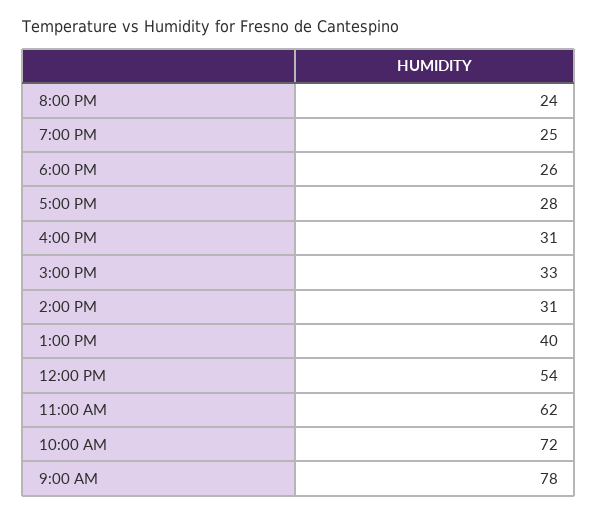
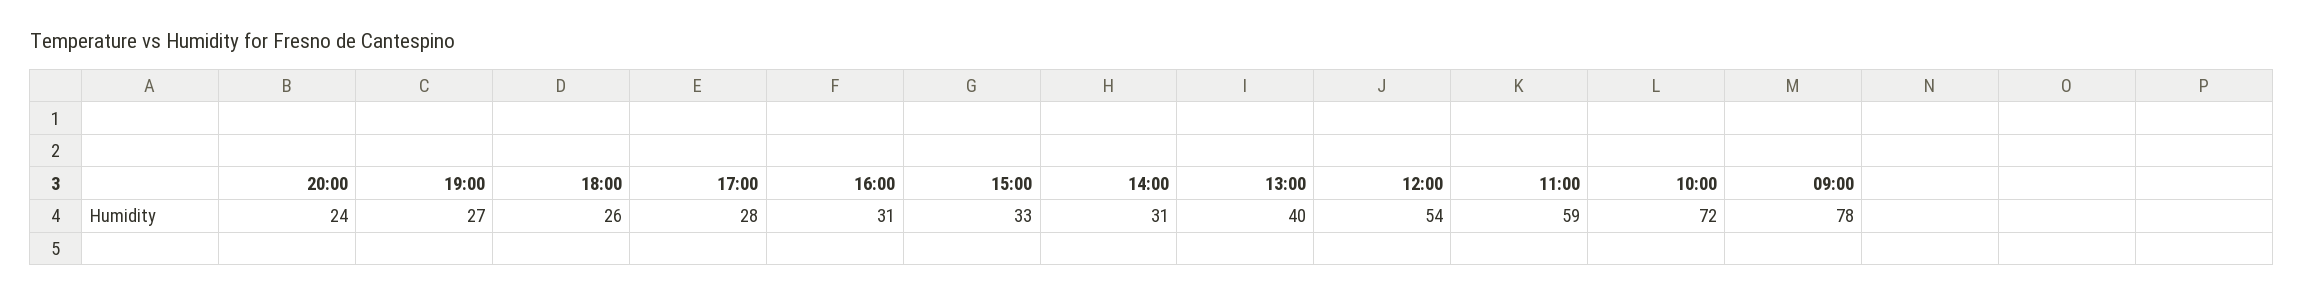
7:00 PM: 25 -> 27
11:00 AM: 62 -> 59

